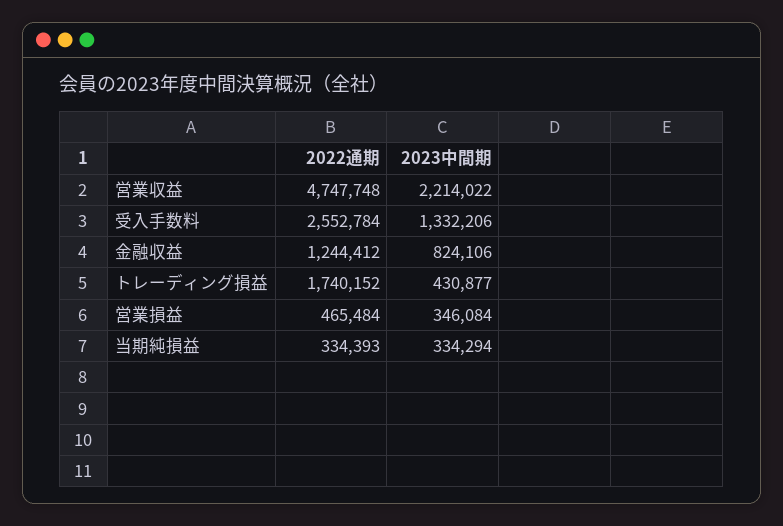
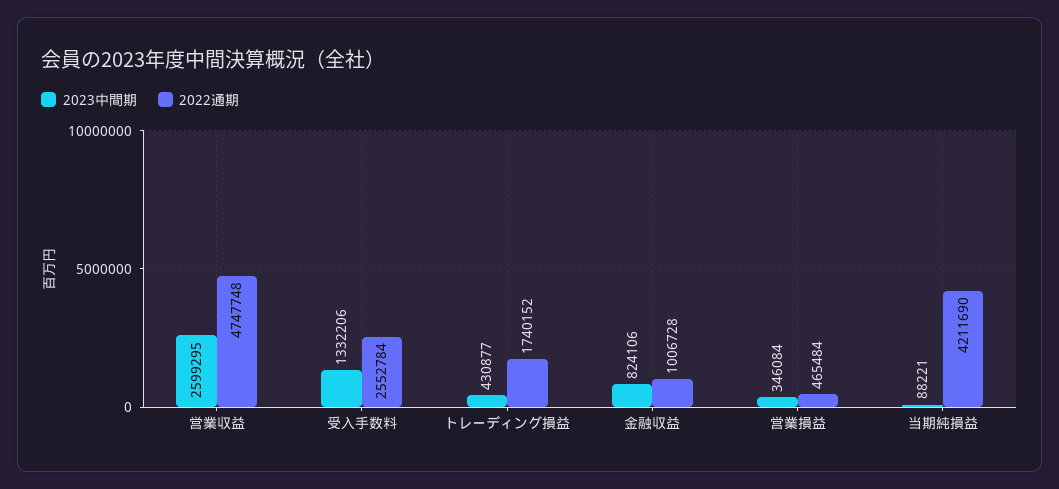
2023中間期, 営業収益: 2214022 -> 2599295
2022通期, 金融収益: 1244412 -> 1006728
2022通期, 当期純損益: 334393 -> 4211690
2023中間期, 当期純損益: 334294 -> 88221

